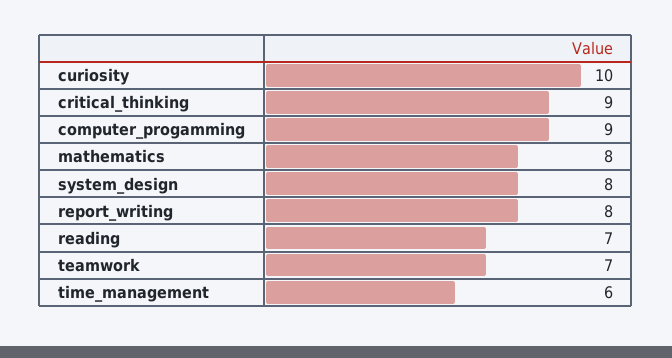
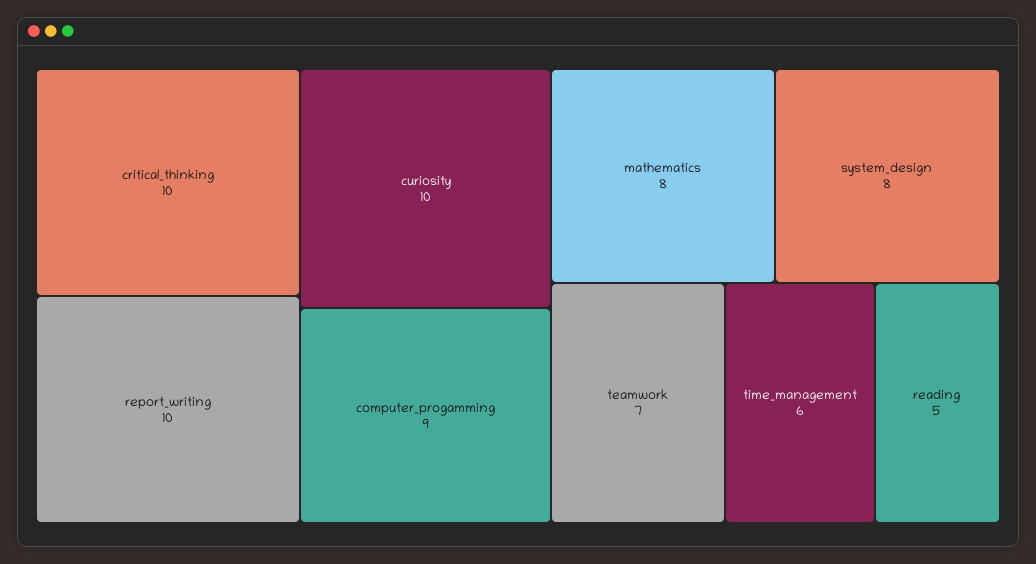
critical_thinking: 9 -> 10
report_writing: 8 -> 10
reading: 7 -> 5

